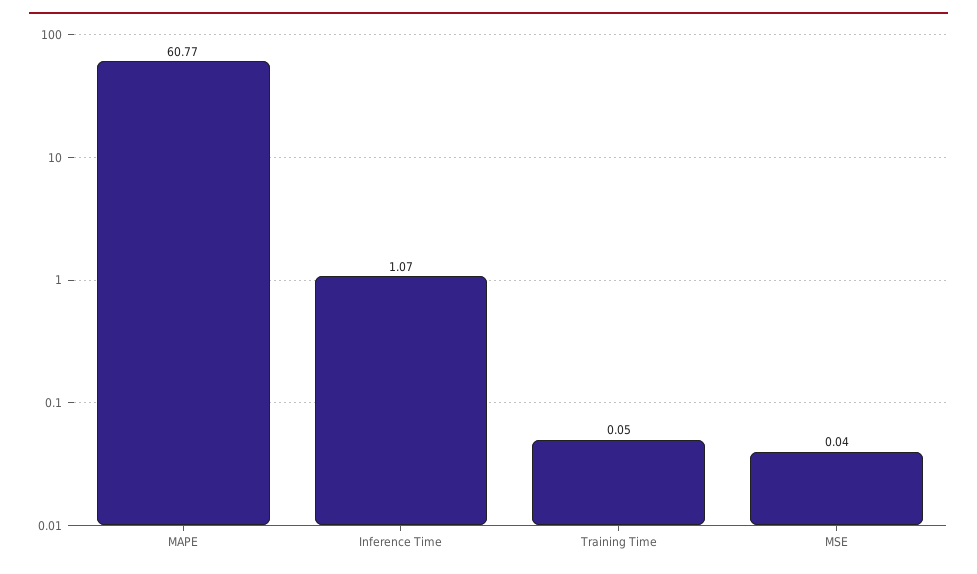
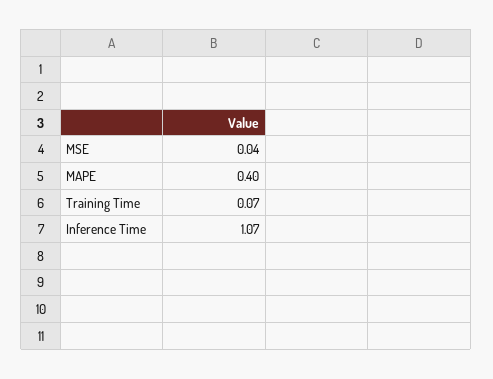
MAPE: 60.77 -> 0.4
Training Time: 0.05 -> 0.07

